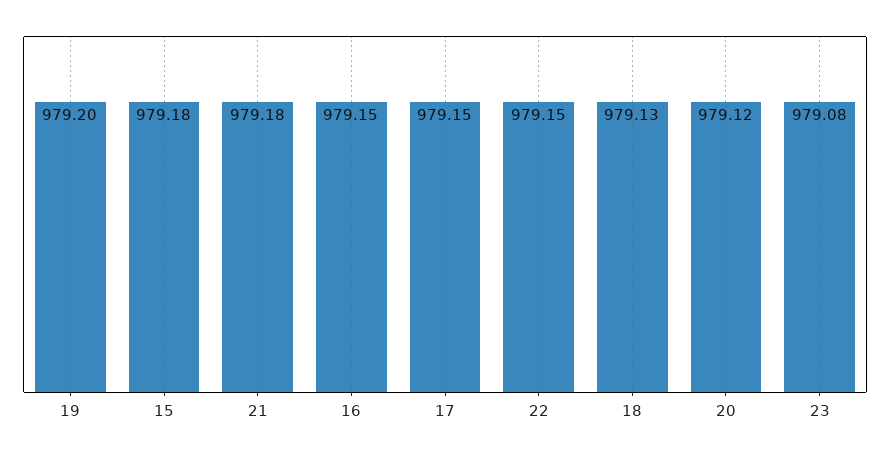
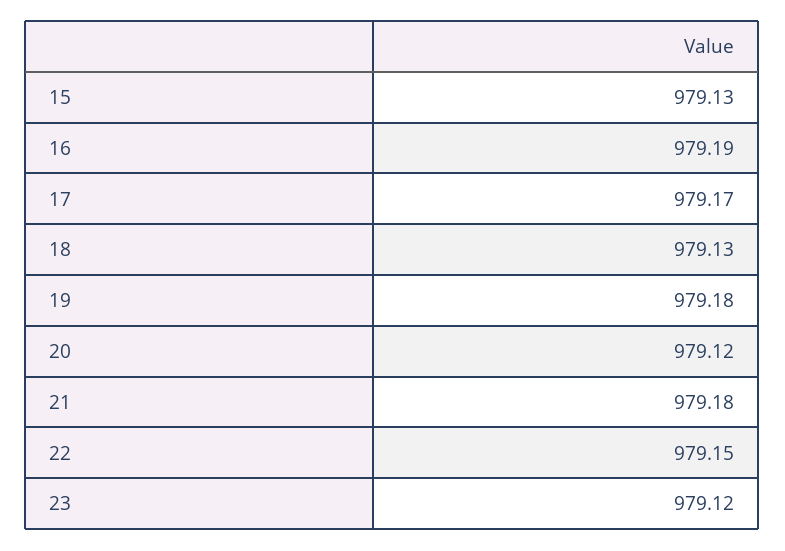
19: 979.2 -> 979.18
15: 979.18 -> 979.13
16: 979.15 -> 979.19
17: 979.15 -> 979.17
23: 979.08 -> 979.12

